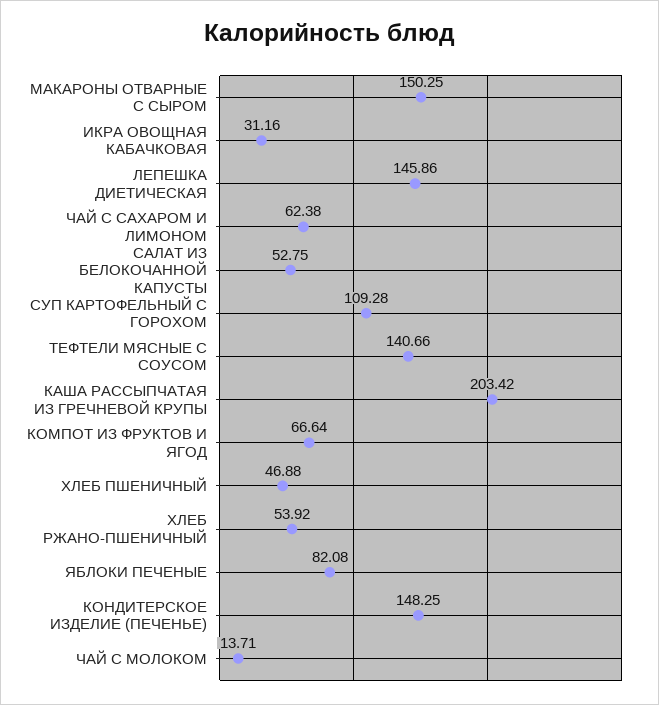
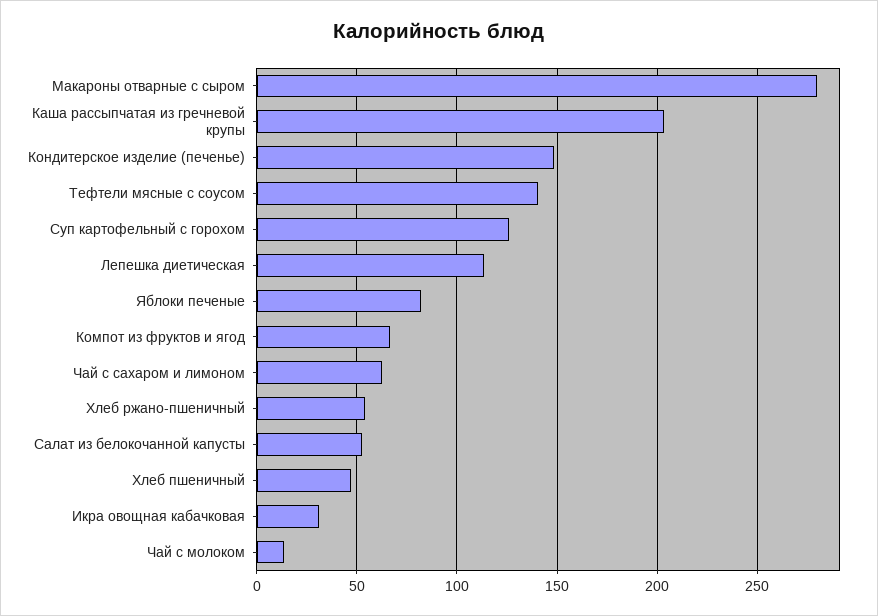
МАКАРОНЫ ОТВАРНЫЕ С СЫРОМ: 150.25 -> 280
ЛЕПЕШКА ДИЕТИЧЕСКАЯ: 145.86 -> 115
СУП КАРТОФЕЛЬНЫЙ С ГОРОХОМ: 109.28 -> 125

